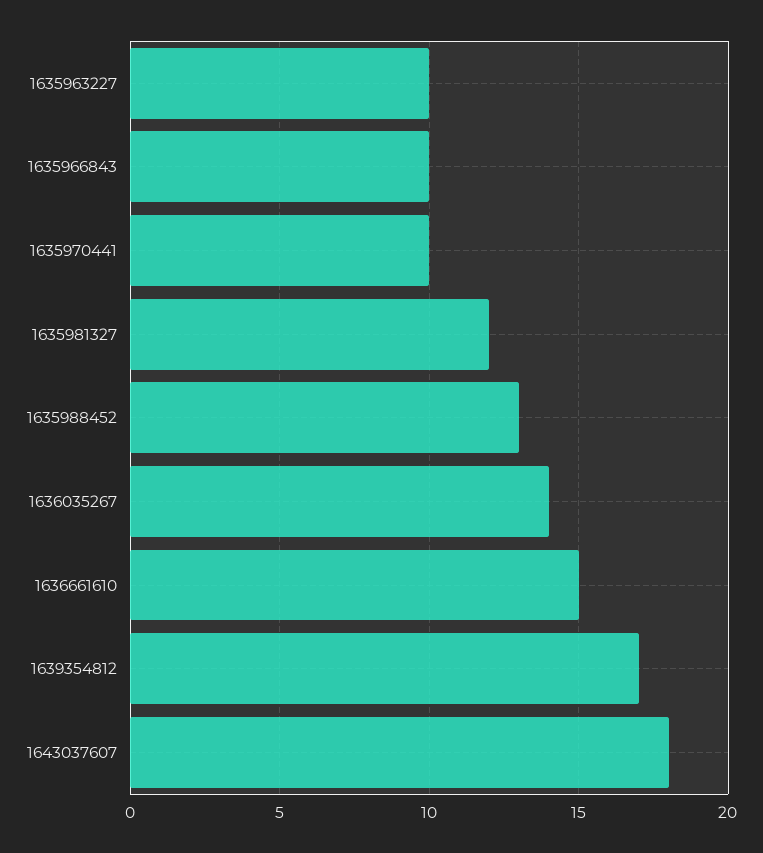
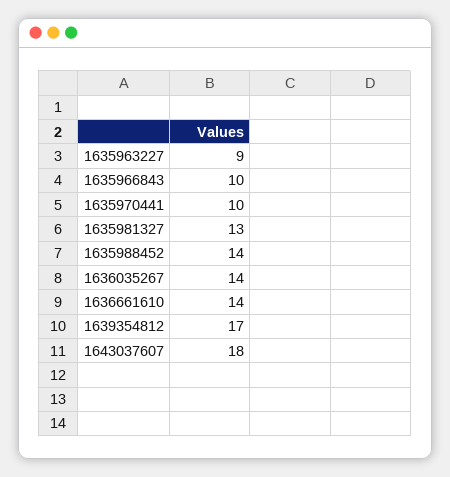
1635963227: 10 -> 9
1635981327: 12 -> 13
1635988452: 13 -> 14
1636661610: 15 -> 14

